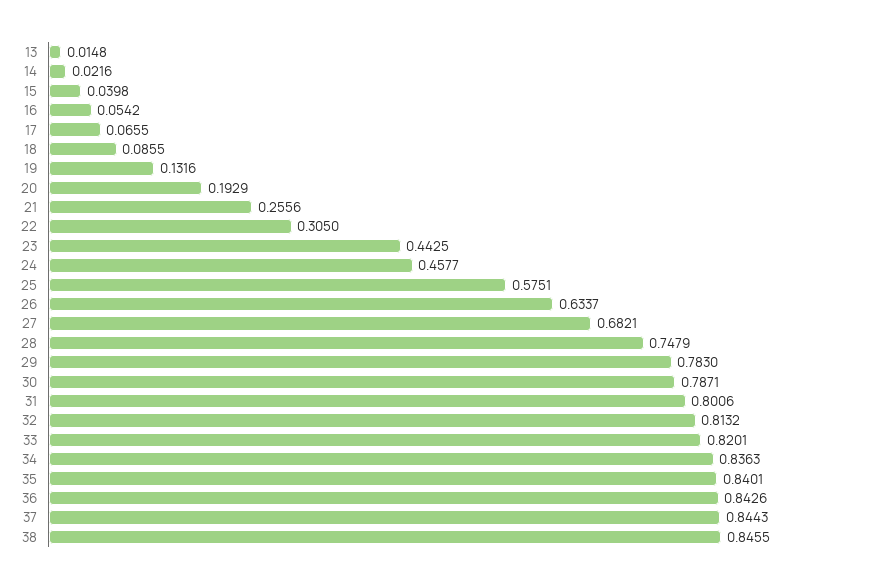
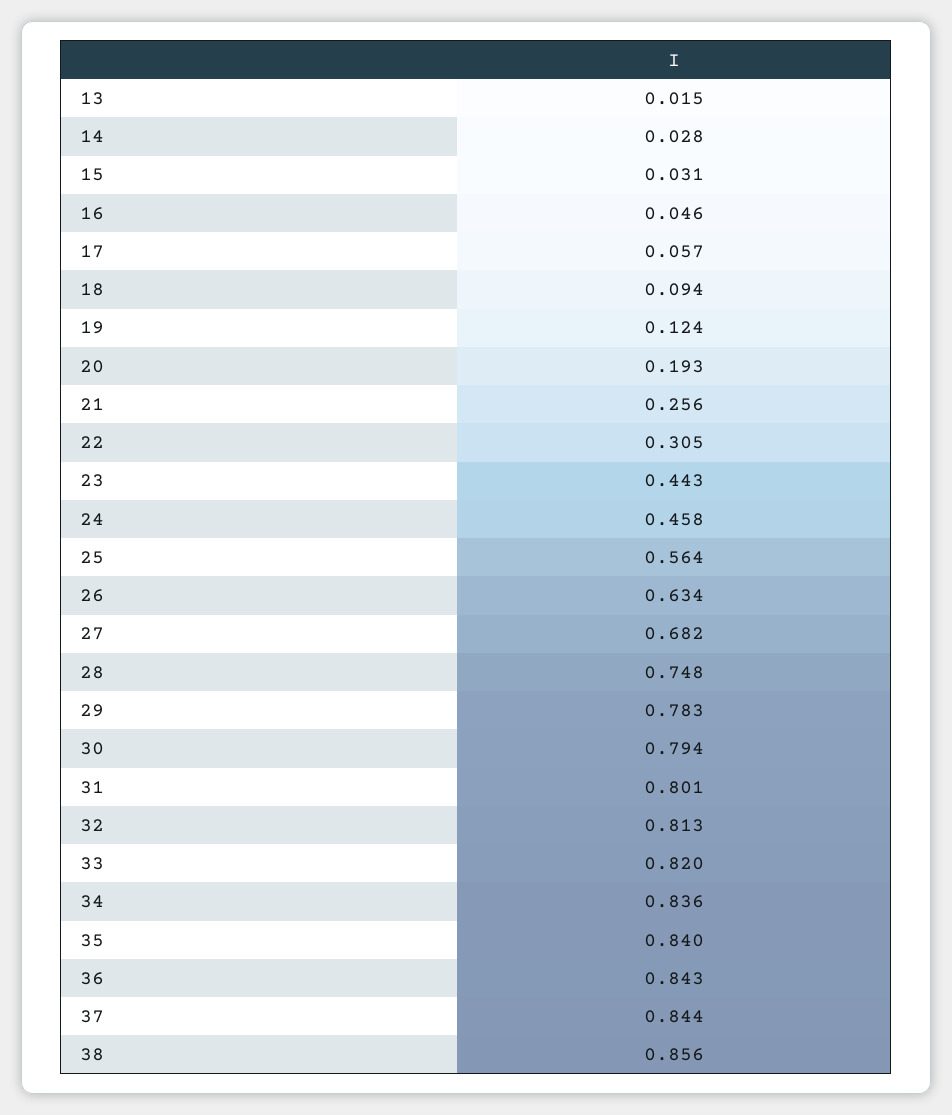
14: 0.0216 -> 0.028
15: 0.0398 -> 0.031
16: 0.0542 -> 0.046
17: 0.0655 -> 0.057
18: 0.0855 -> 0.094
19: 0.1316 -> 0.124
25: 0.5751 -> 0.564
30: 0.7871 -> 0.794
38: 0.8455 -> 0.856

